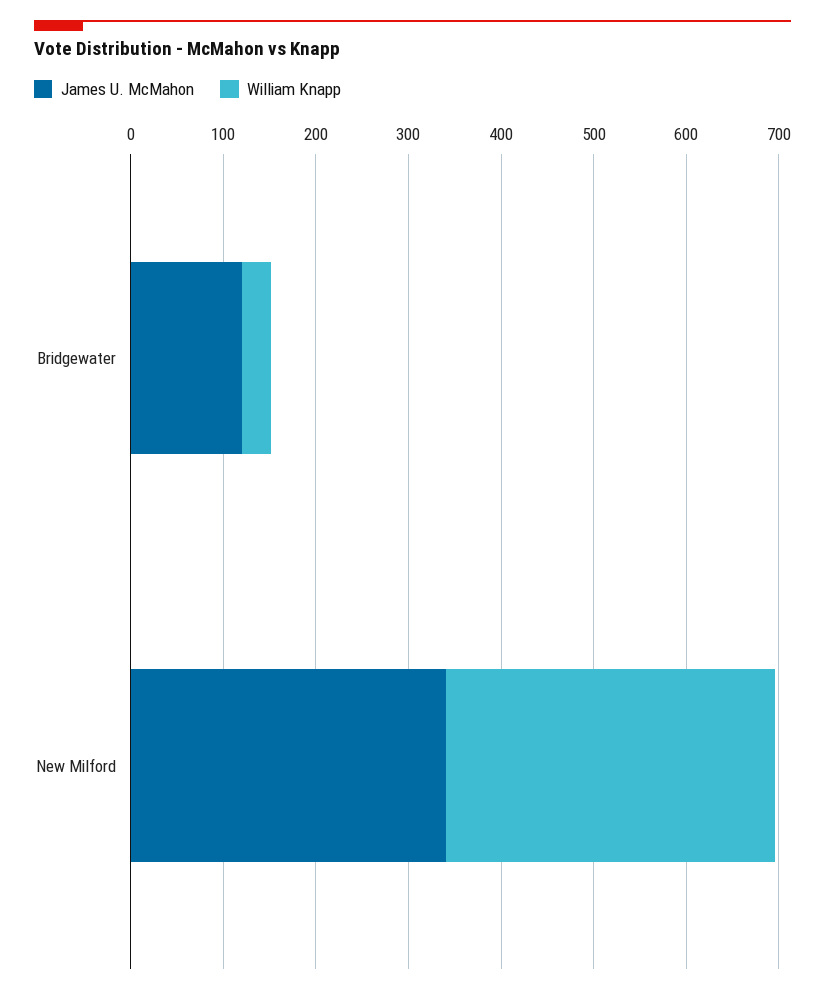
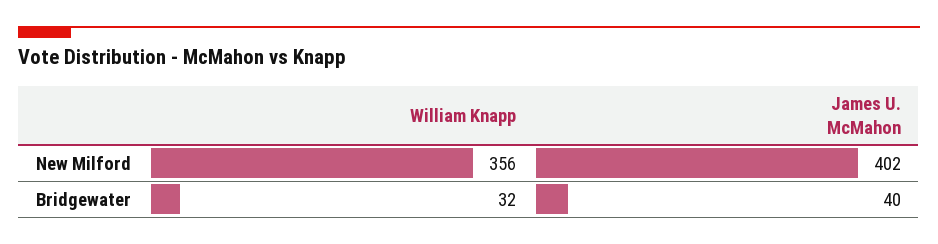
James U. McMahon, Bridgewater: 120 -> 40
James U. McMahon, New Milford: 340 -> 402

